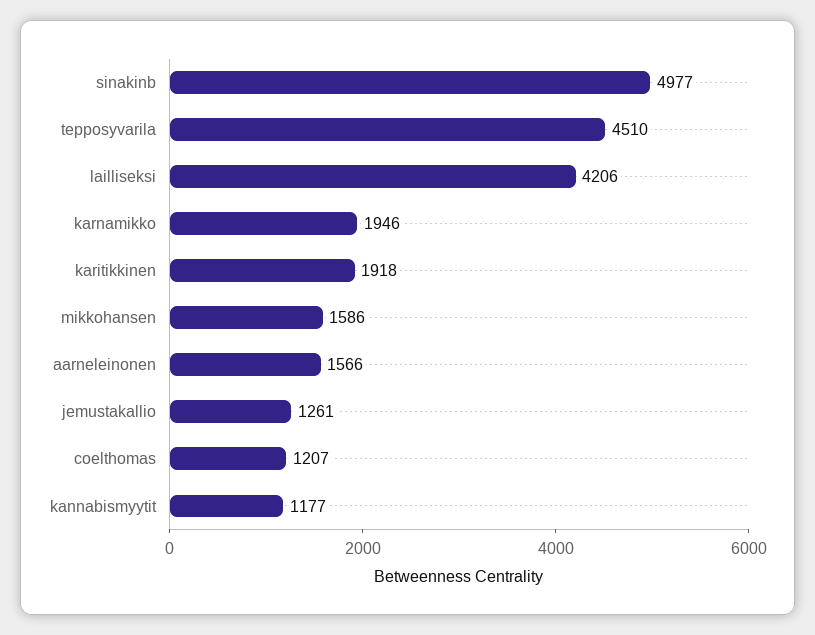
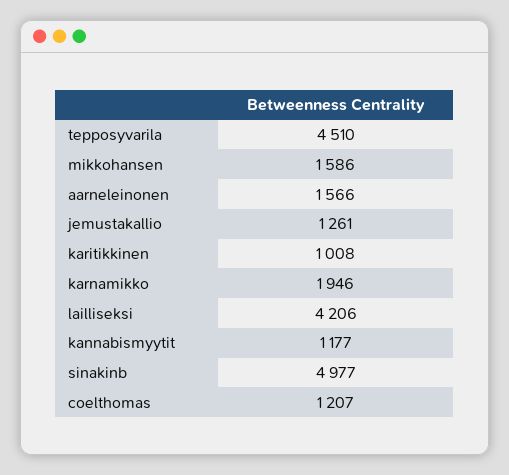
karitikkinen: 1918 -> 1008

